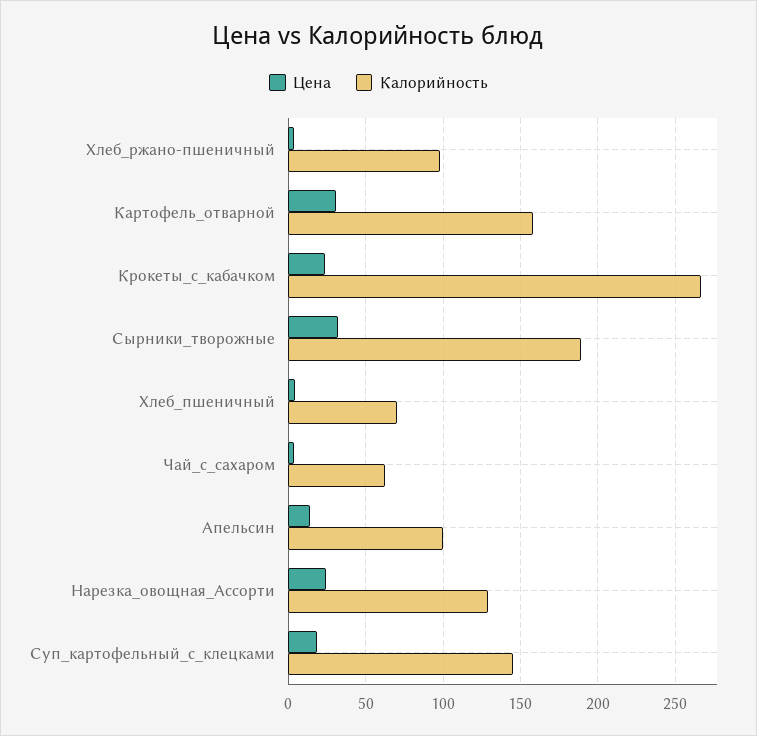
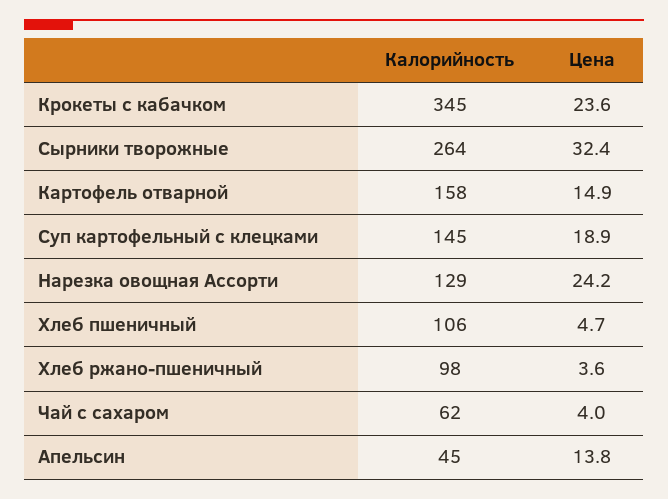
Цена, Картофель_отварной: 30 -> 14.9
Калорийность, Крокеты_с_кабачком: 265 -> 345
Калорийность, Сырники_творожные: 190 -> 264
Калорийность, Хлеб_пшеничный: 70 -> 106
Калорийность, Апельсин: 100 -> 45

